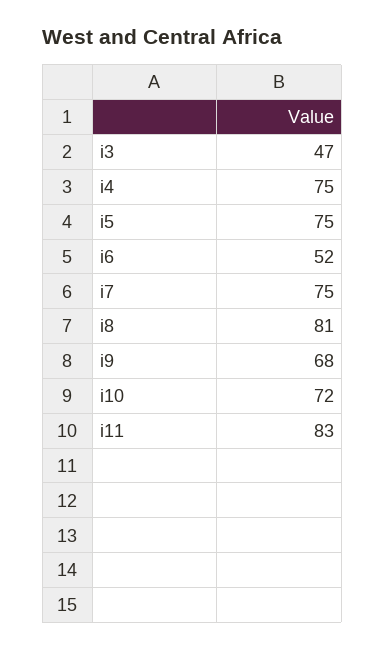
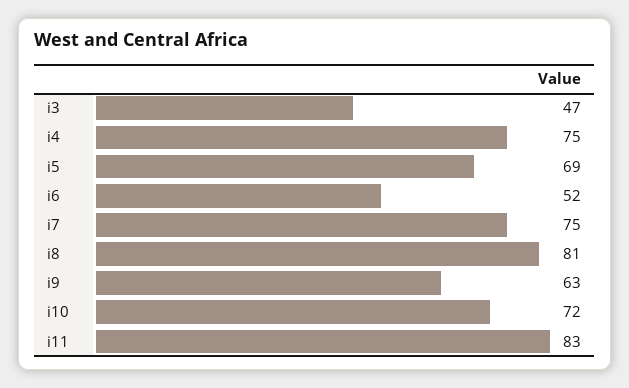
i5: 75 -> 69
i9: 68 -> 63

